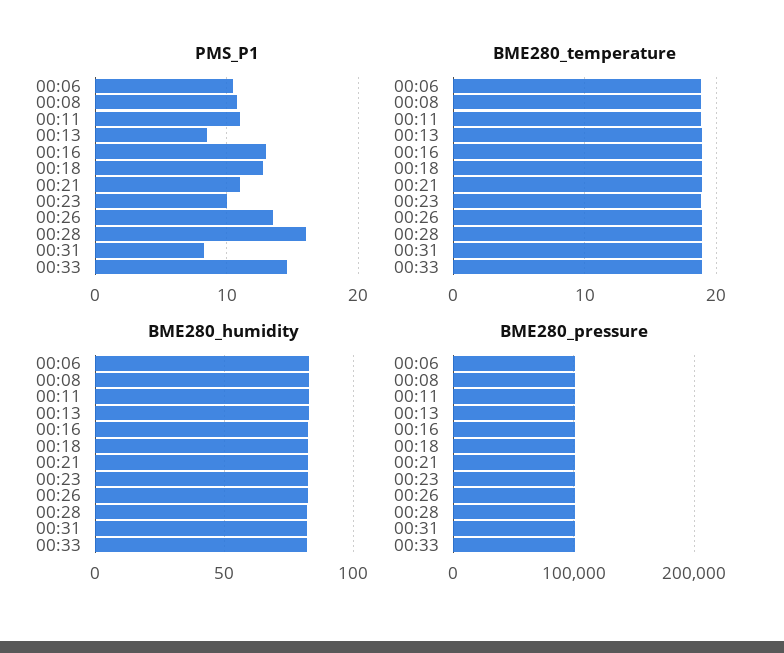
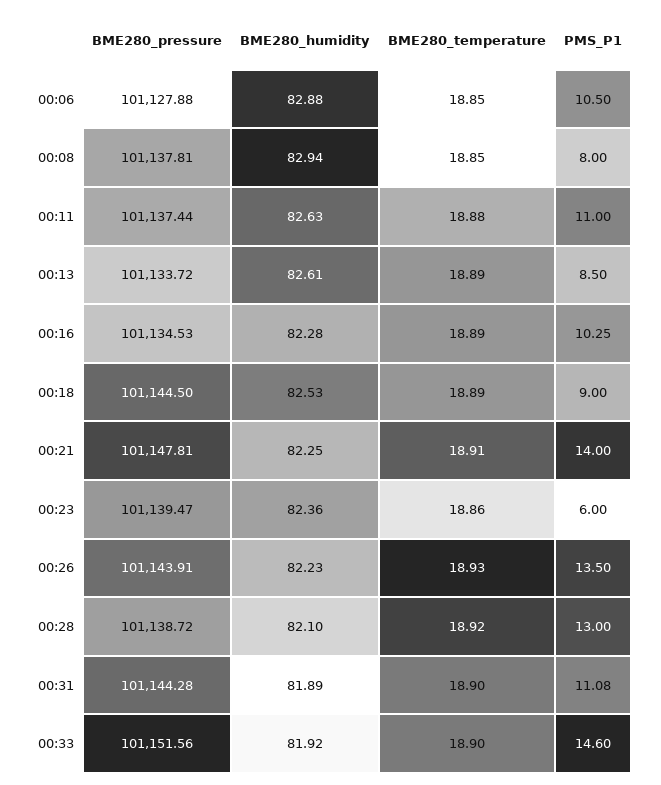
PMS_P1, 00:08: 11 -> 8
PMS_P1, 00:16: 13 -> 10.25
PMS_P1, 00:18: 13 -> 9
PMS_P1, 00:21: 11 -> 14
PMS_P1, 00:23: 10 -> 6
PMS_P1, 00:28: 16 -> 13
PMS_P1, 00:31: 8 -> 11.08

